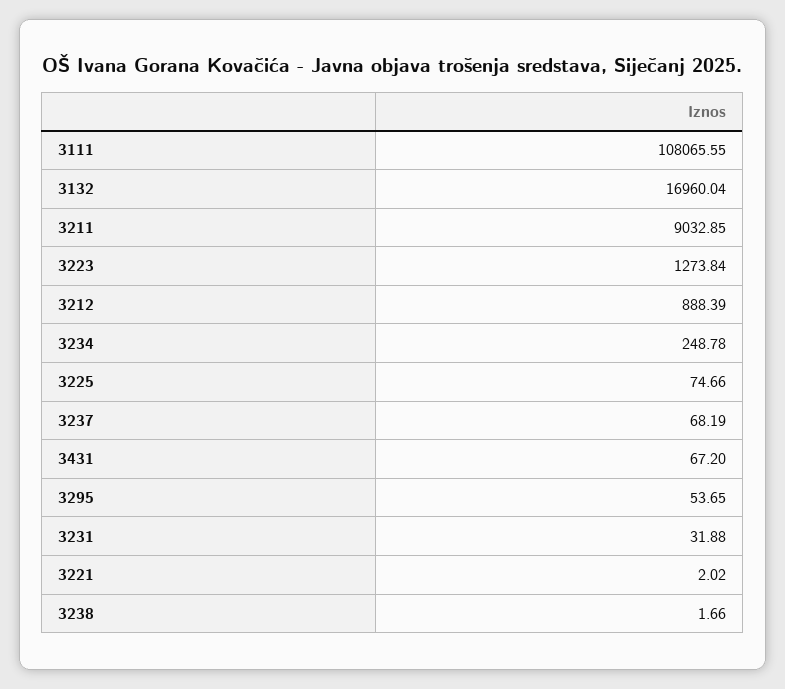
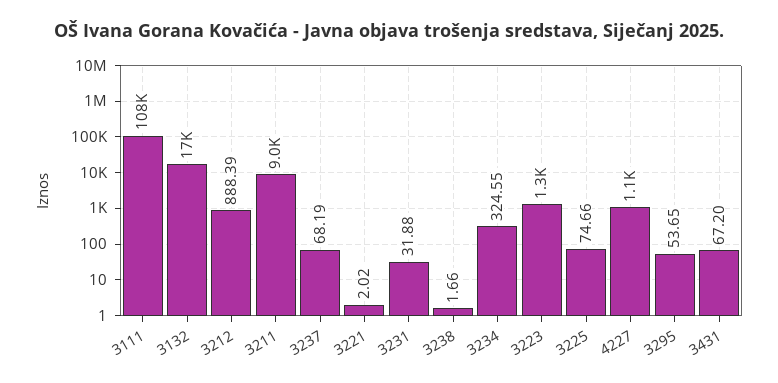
3234: 248.78 -> 324.55
4227: none -> 1100

